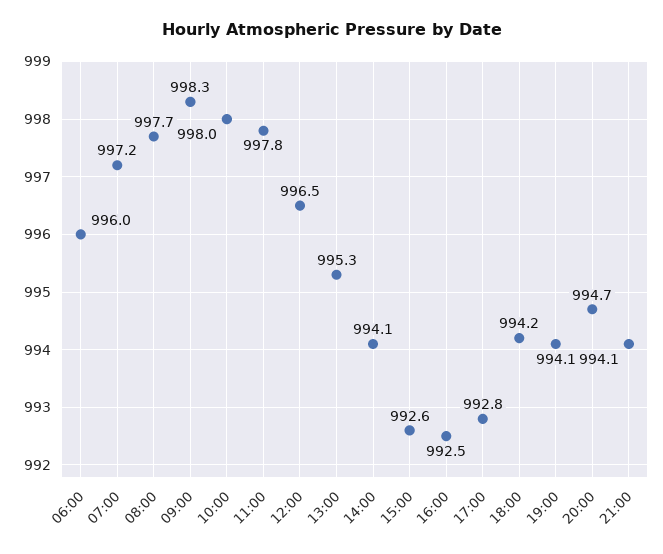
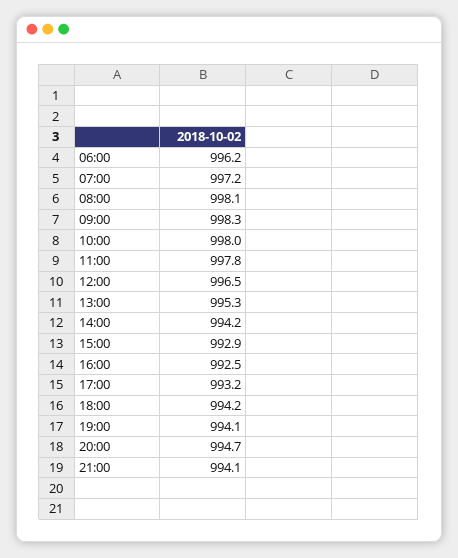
06:00: 996 -> 996.2
08:00: 997.7 -> 998.1
14:00: 994.1 -> 994.2
15:00: 992.6 -> 992.9
17:00: 992.8 -> 993.2

